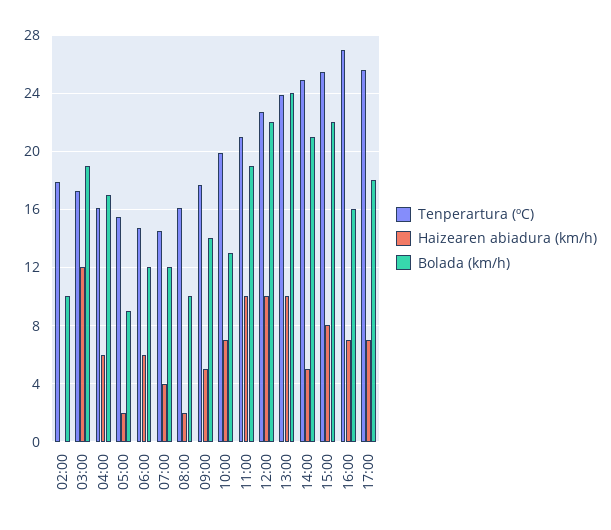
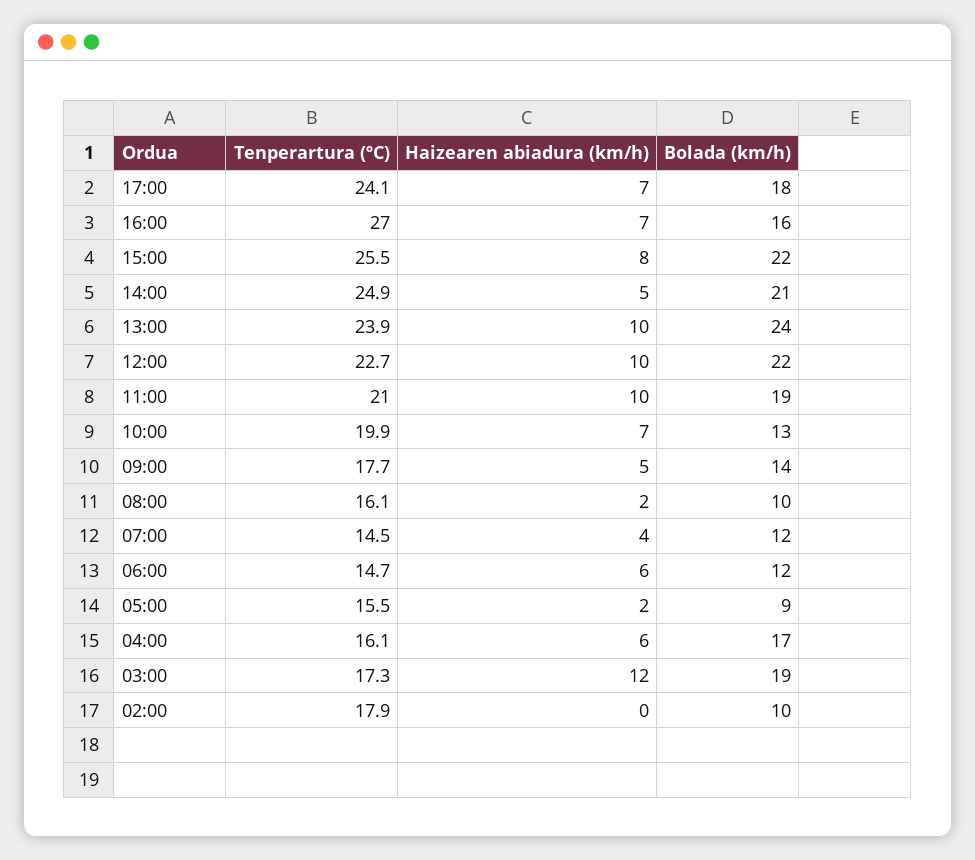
Tenperartura (ºC), 17:00: 25.5 -> 24.1

